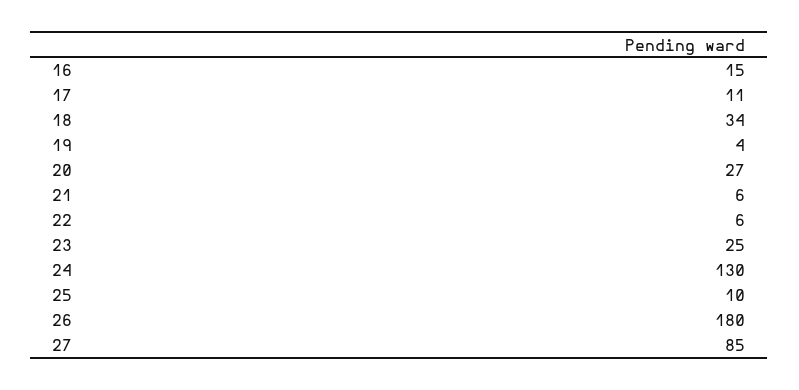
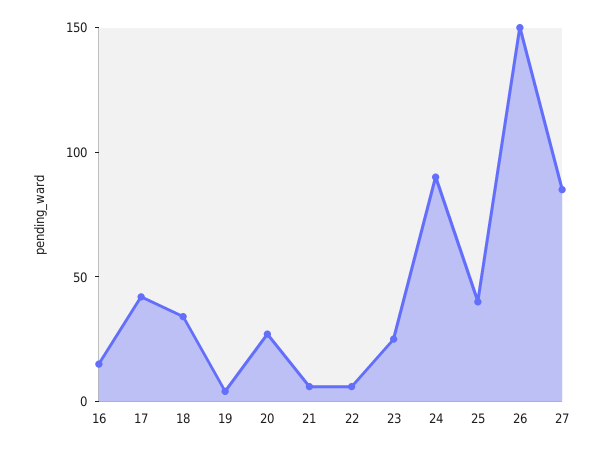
17: 11 -> 40
24: 130 -> 90
25: 10 -> 40
26: 180 -> 150

